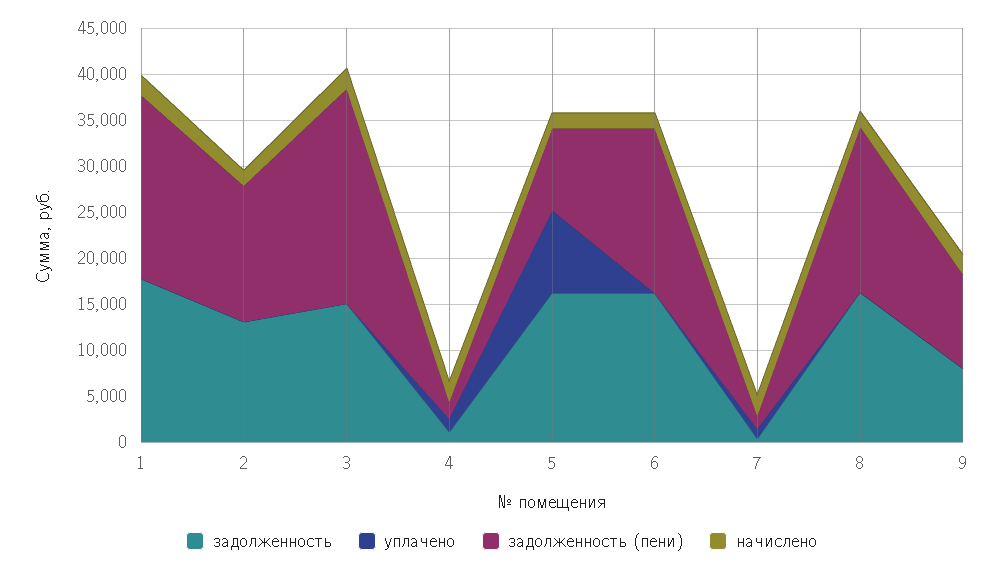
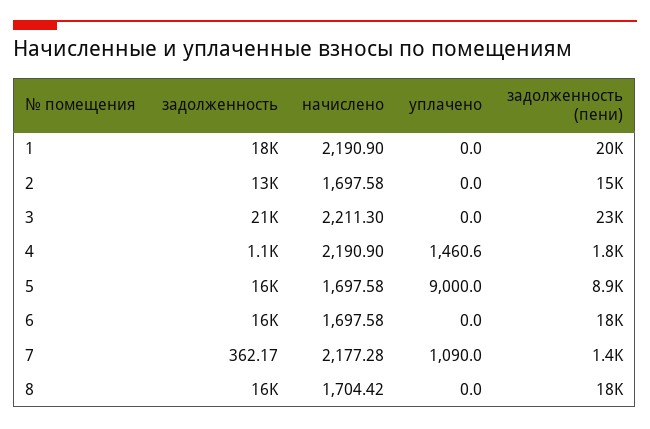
задолженность, 3: 15000 -> 21000
задолженность, 9: 8000 -> none
уплачено, 9: 0 -> none
задолженность (пени), 9: 10000 -> none
начислено, 9: 2000 -> none

